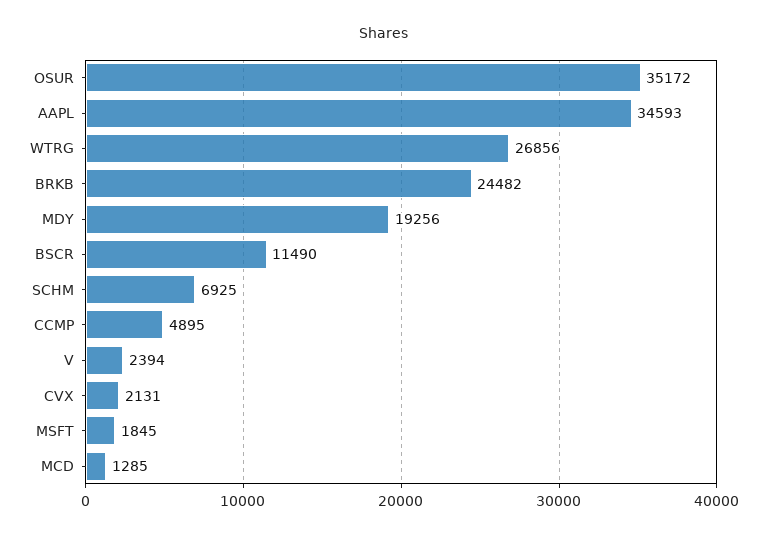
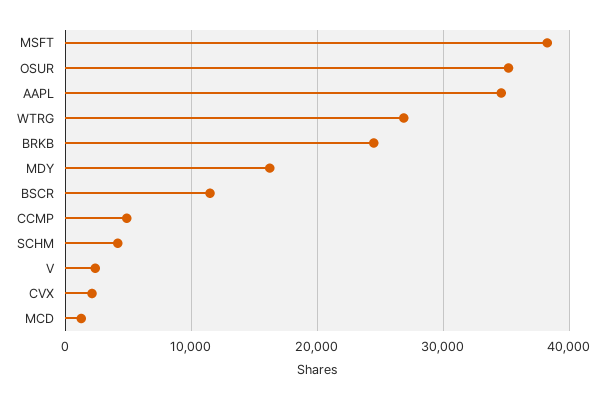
MDY: 19256 -> 16000
SCHM: 6925 -> 4000
MSFT: 1845 -> 38000

